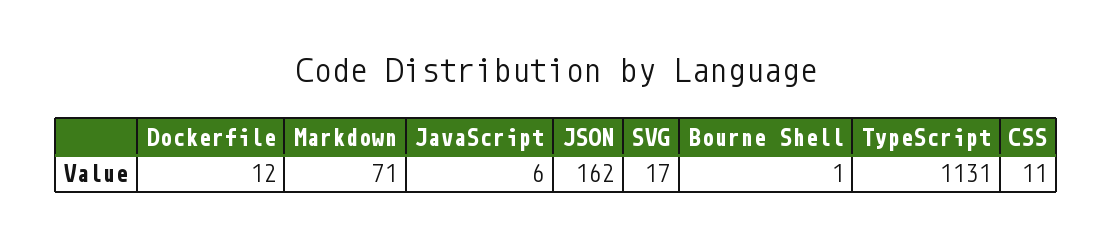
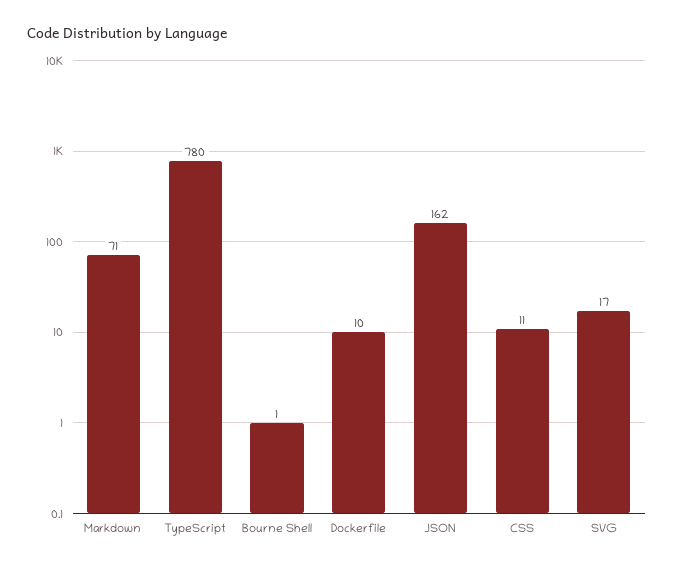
Dockerfile: 12 -> 10
JavaScript: 6 -> none
TypeScript: 1131 -> 780

